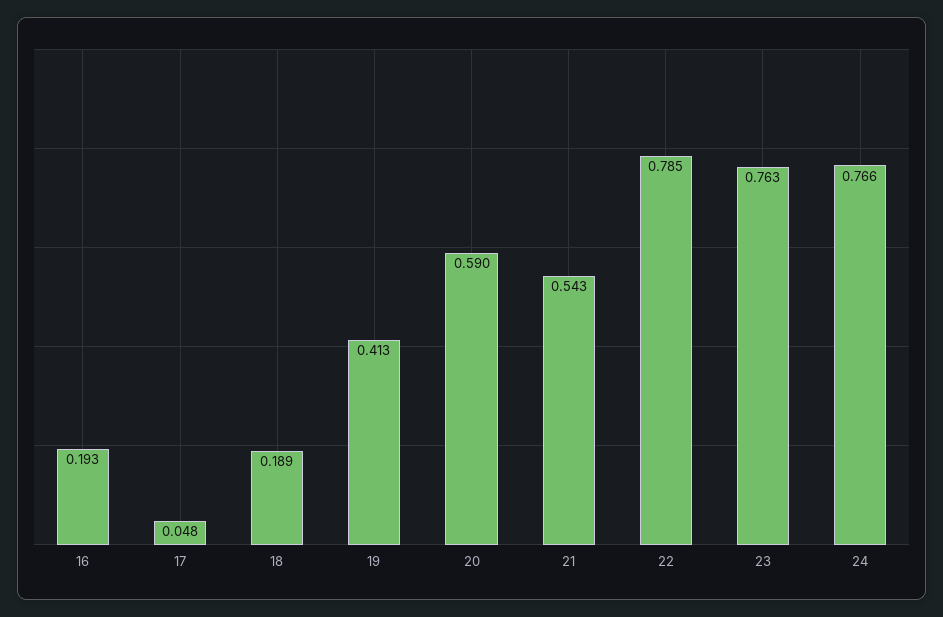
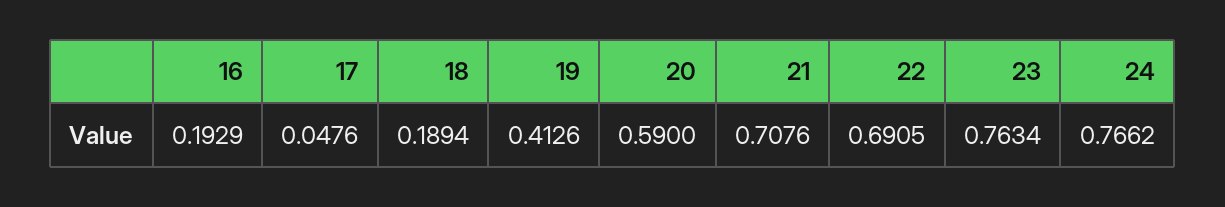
21: 0.543 -> 0.7076
22: 0.785 -> 0.6905

